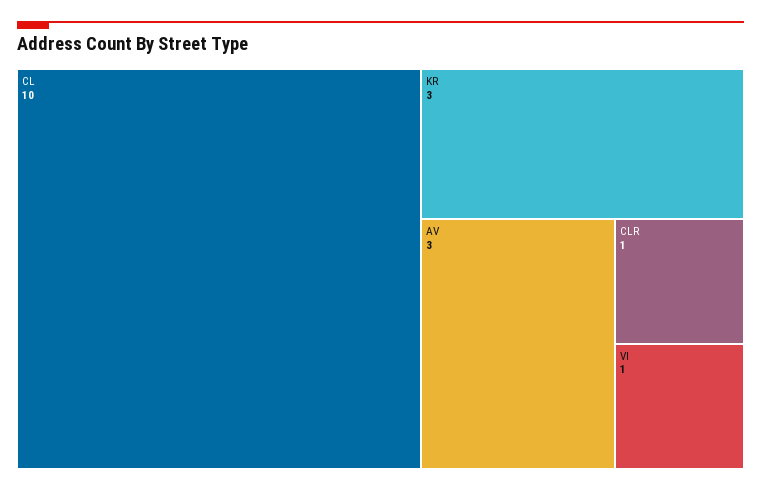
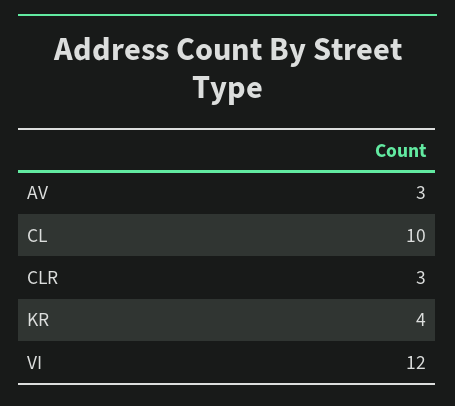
KR: 3 -> 4
CLR: 1 -> 3
VI: 1 -> 12

